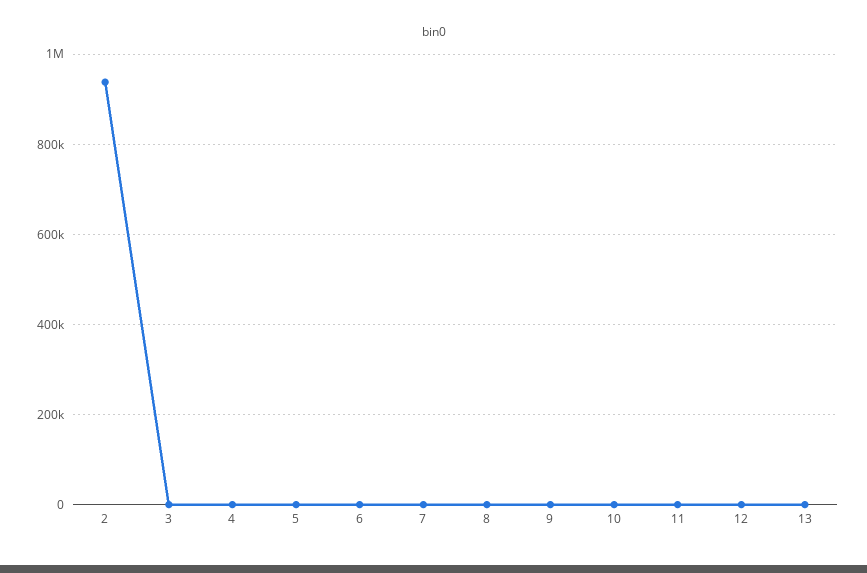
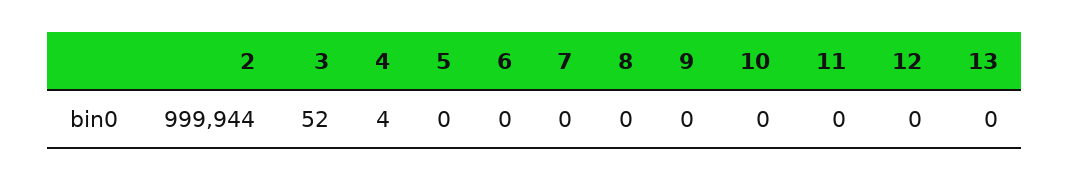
2: 940000 -> 999944

